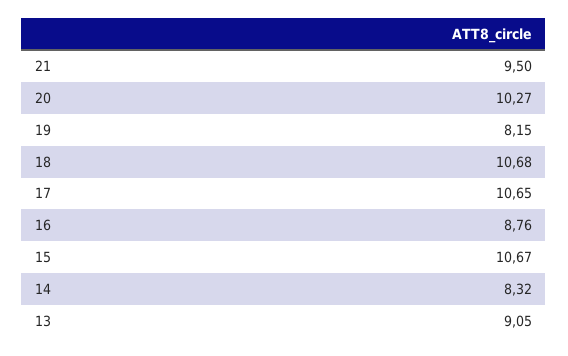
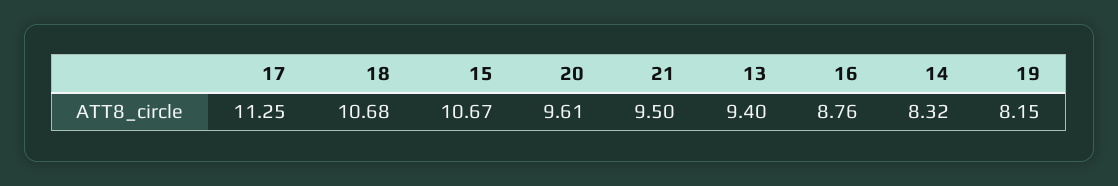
20: 10.27 -> 9.61
17: 10.65 -> 11.25
13: 9.05 -> 9.4

